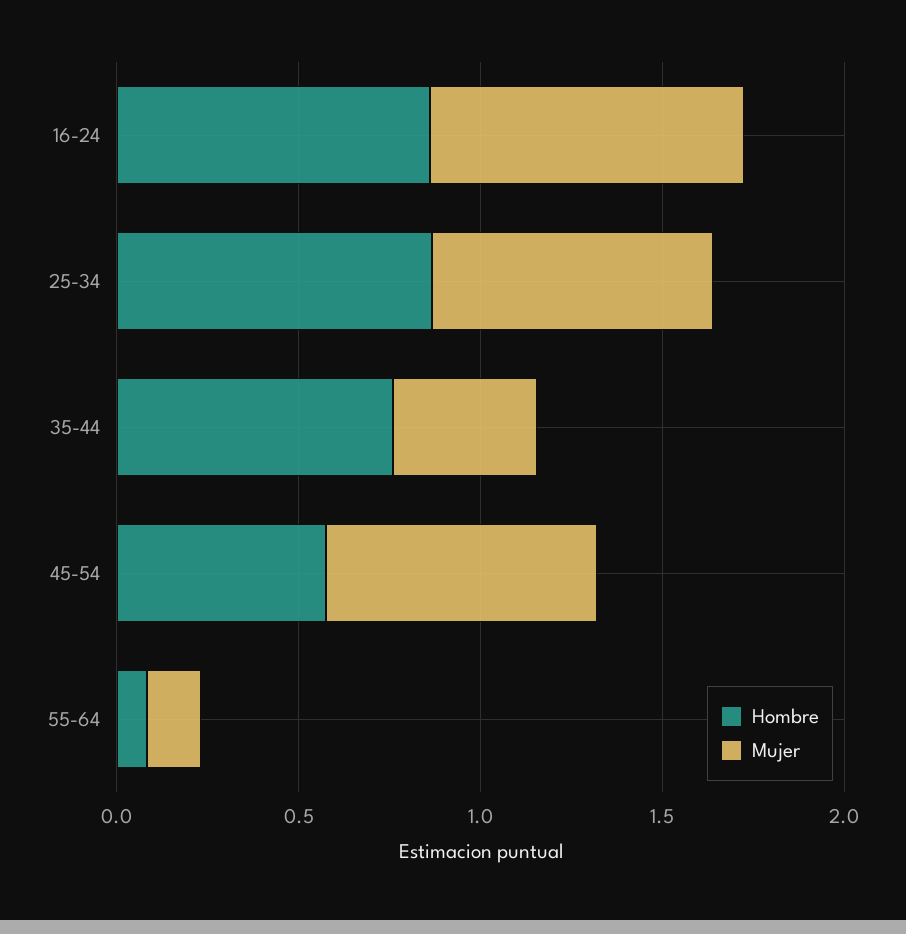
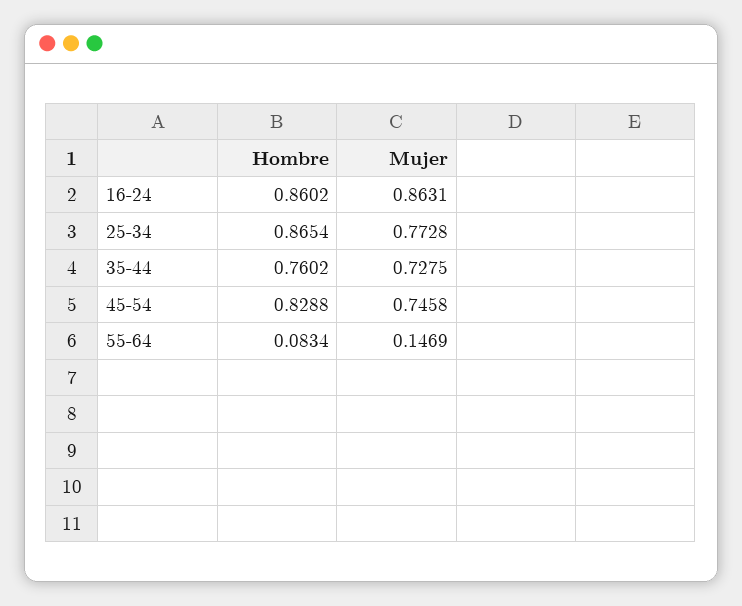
Mujer, 35-44: 0.4 -> 0.7275
Hombre, 45-54: 0.6 -> 0.8288

